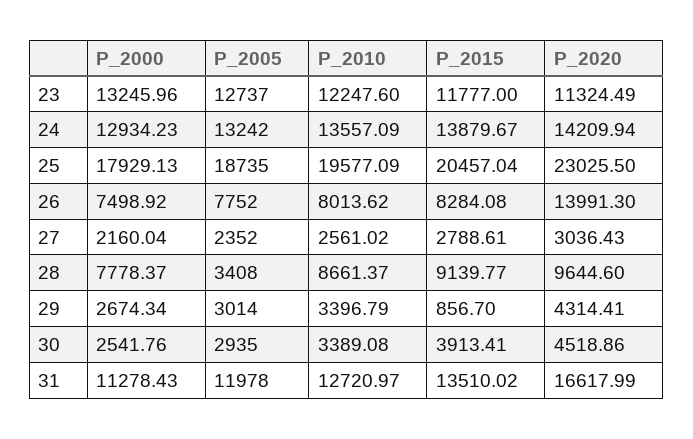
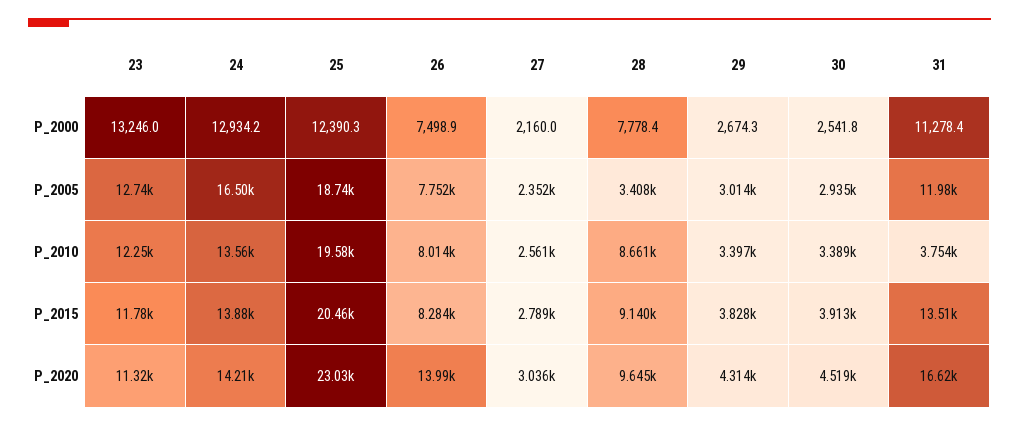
P_2005, 24: 13242 -> 16500
P_2000, 25: 17929.13 -> 12390.3
P_2015, 29: 856.7 -> 3828
P_2010, 31: 12720.97 -> 3754

